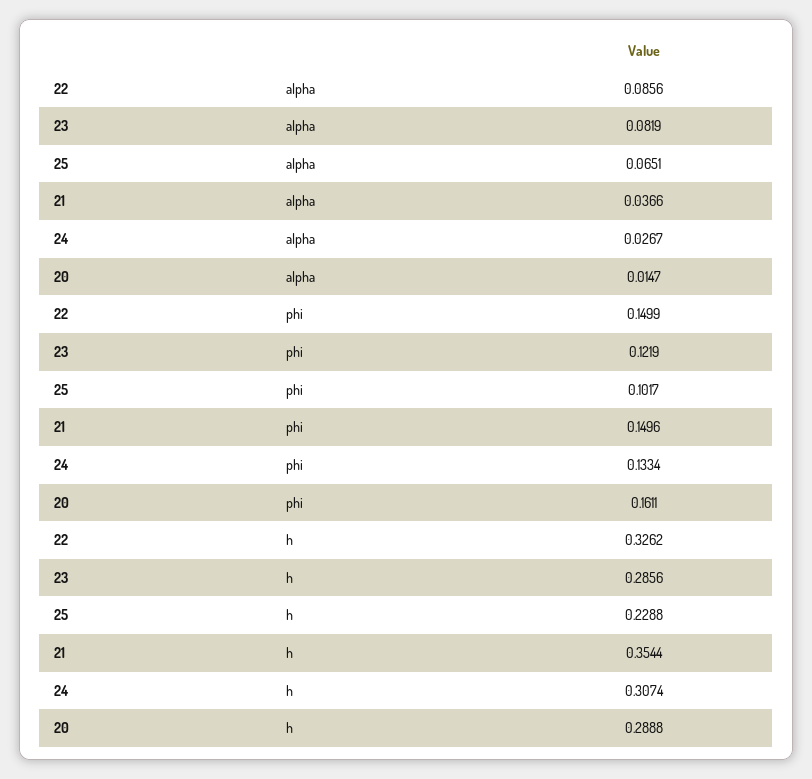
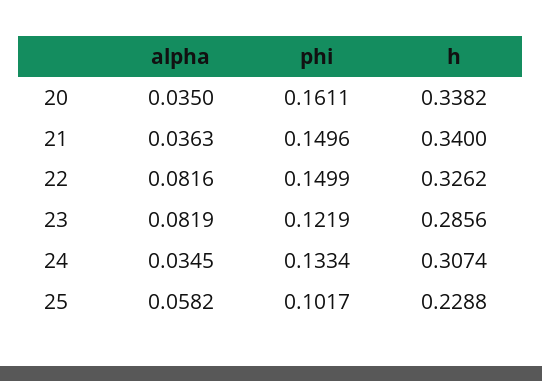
22, alpha: 0.0856 -> 0.0816
25, alpha: 0.0651 -> 0.0582
21, alpha: 0.0366 -> 0.0363
24, alpha: 0.0267 -> 0.0345
20, alpha: 0.0147 -> 0.035
21, h: 0.3544 -> 0.34
20, h: 0.2888 -> 0.3382

